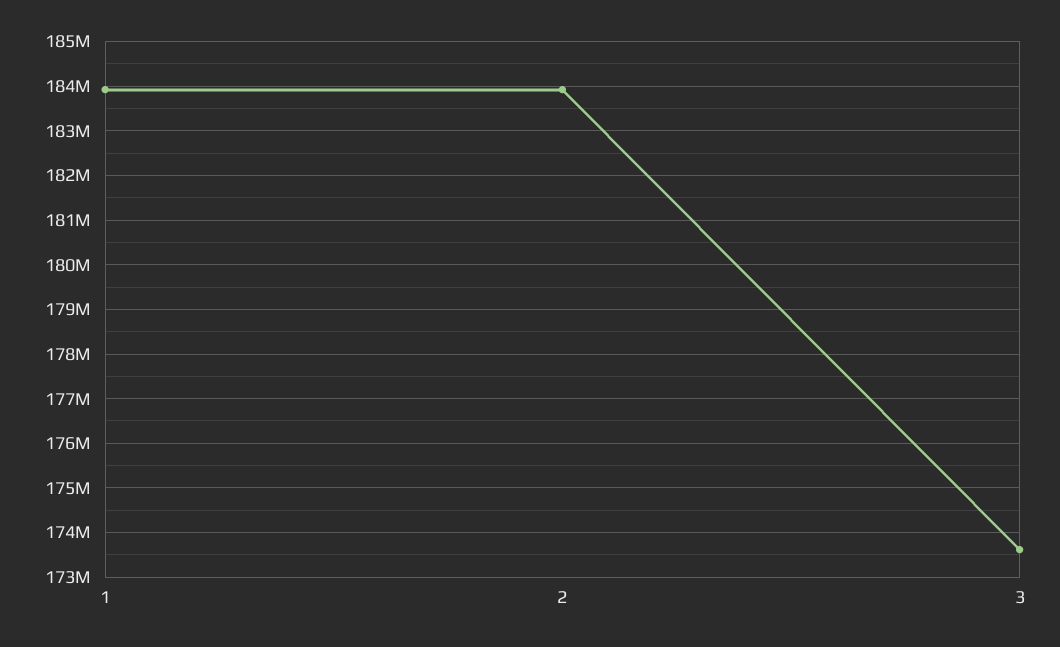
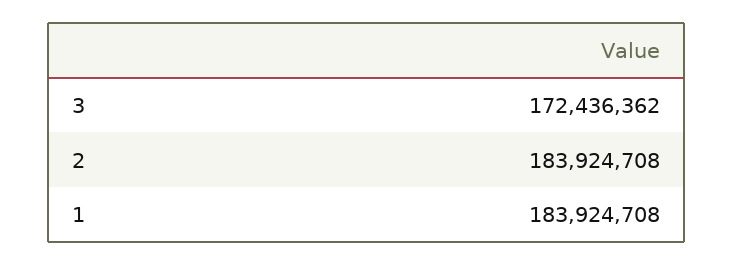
3: 173600000 -> 172436362

